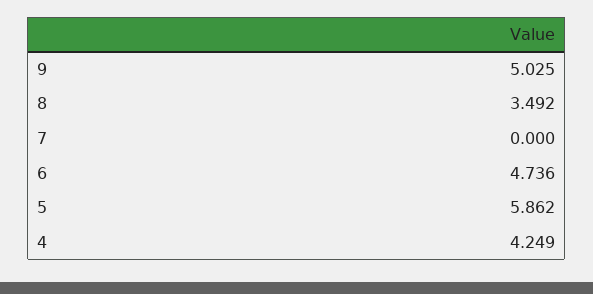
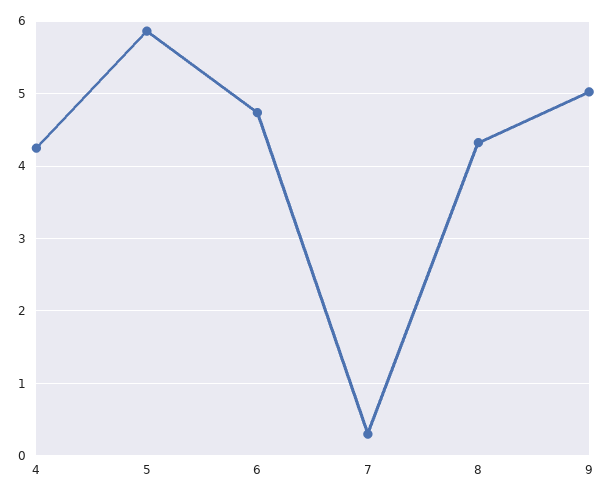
8: 3.492 -> 4.3
7: 0 -> 0.3

